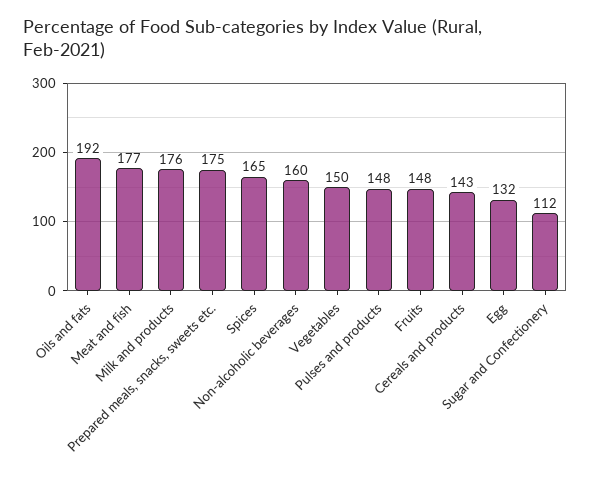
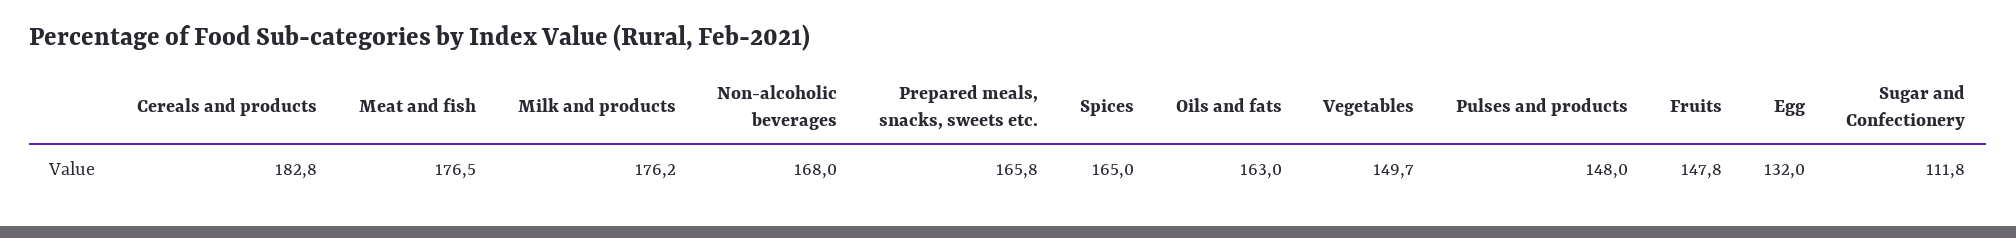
Oils and fats: 192 -> 163
Prepared meals, snacks, sweets etc.: 175 -> 165.8
Non-alcoholic beverages: 160 -> 168
Cereals and products: 143 -> 182.8

